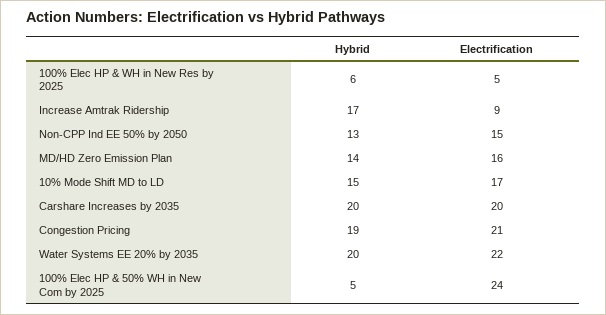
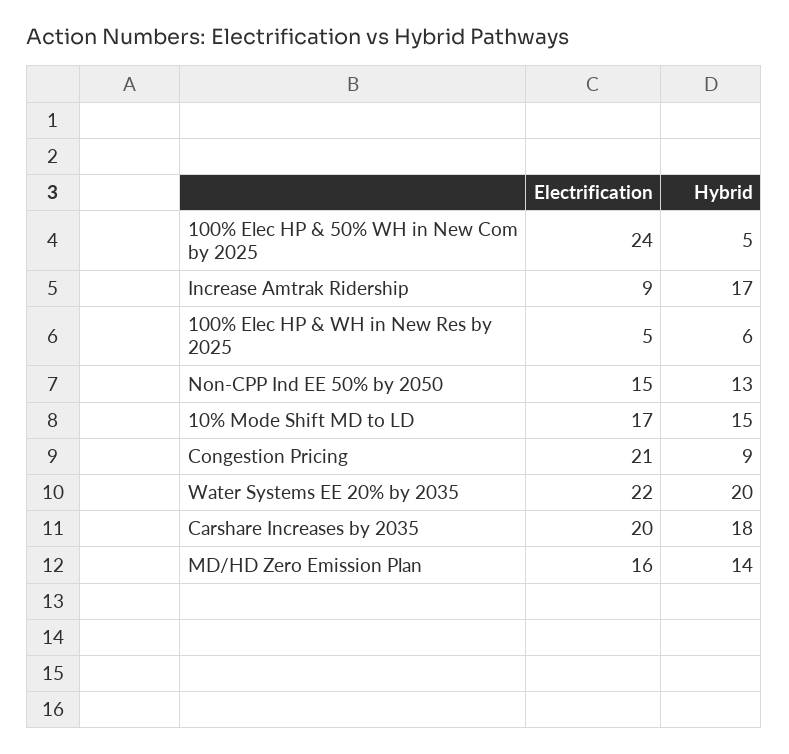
Hybrid, Carshare Increases by 2035: 20 -> 18
Hybrid, Congestion Pricing: 19 -> 9

